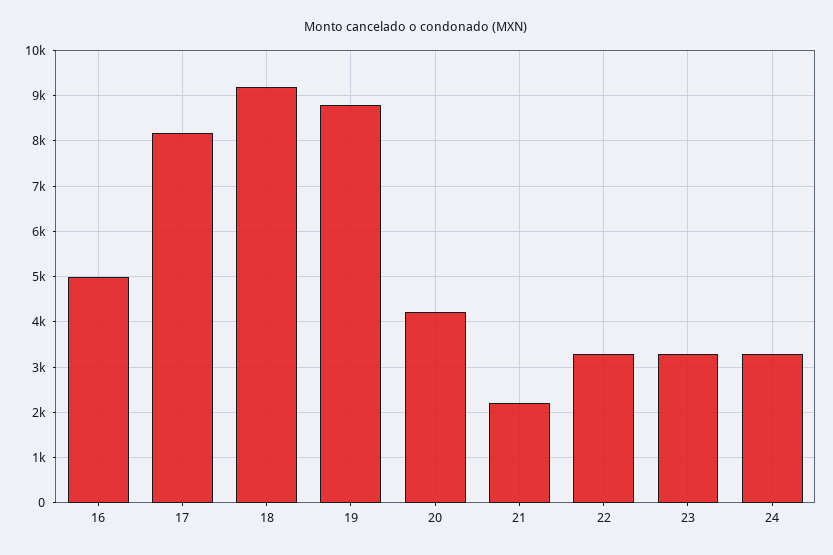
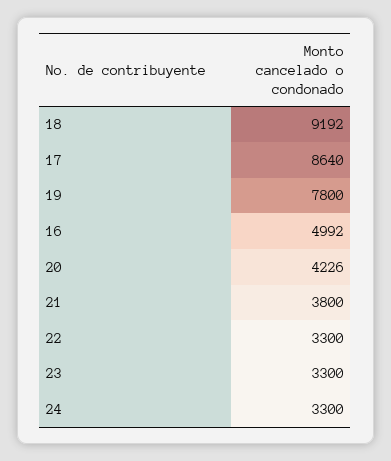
17: 8200 -> 8640
19: 8800 -> 7800
21: 2200 -> 3800

